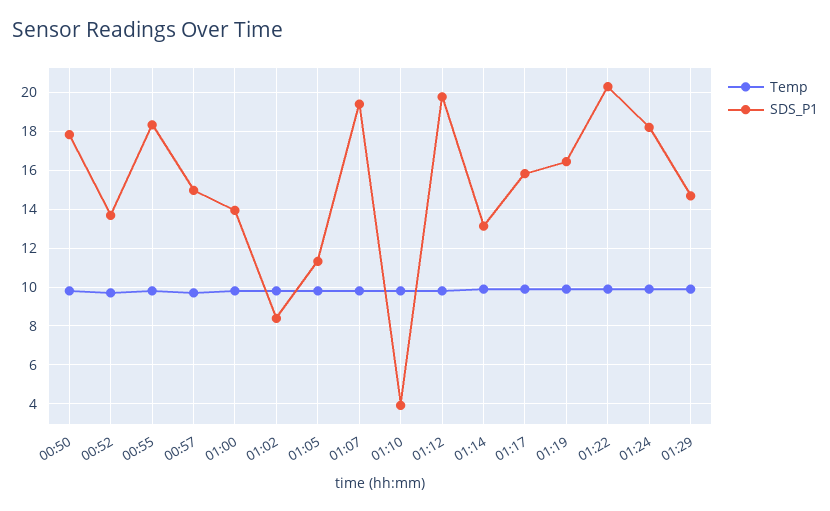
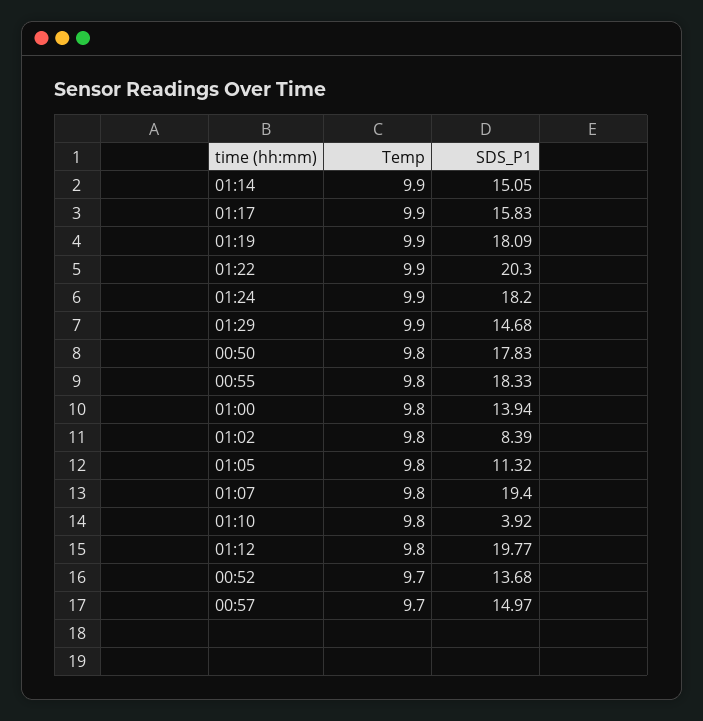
SDS_P1, 01:14: 13 -> 15.05
SDS_P1, 01:19: 16.5 -> 18.09

